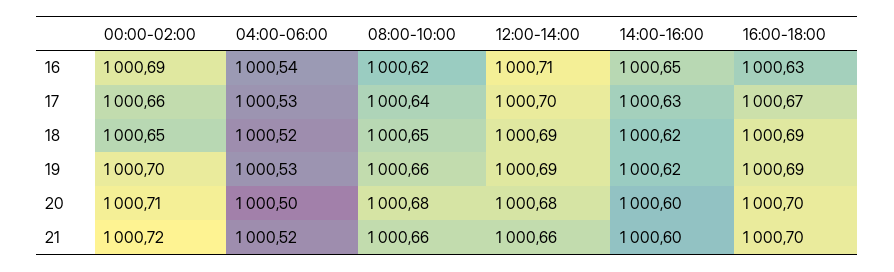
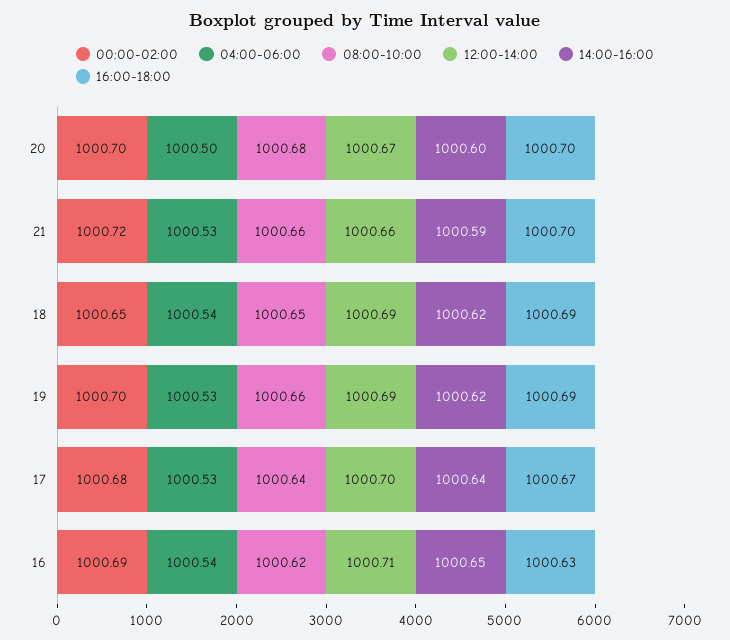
00:00-02:00, 17: 1000.66 -> 1000.68
14:00-16:00, 17: 1000.63 -> 1000.64
04:00-06:00, 18: 1000.52 -> 1000.54
00:00-02:00, 20: 1000.71 -> 1000.7
12:00-14:00, 20: 1000.68 -> 1000.67
04:00-06:00, 21: 1000.52 -> 1000.53
14:00-16:00, 21: 1000.6 -> 1000.59

